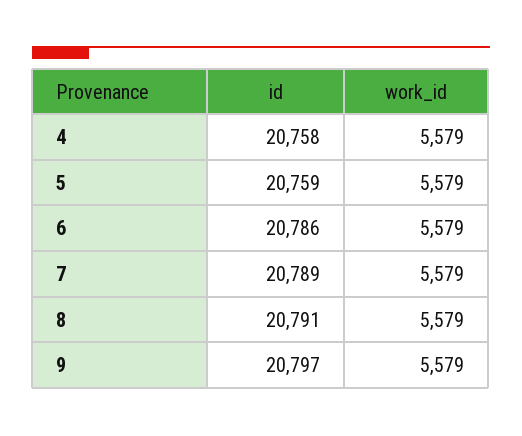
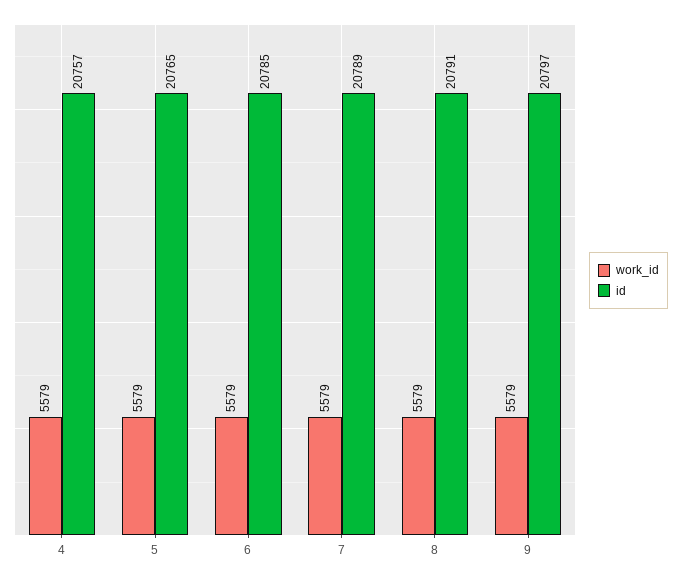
id, 4: 20758 -> 20757
id, 5: 20759 -> 20765
id, 6: 20786 -> 20785

